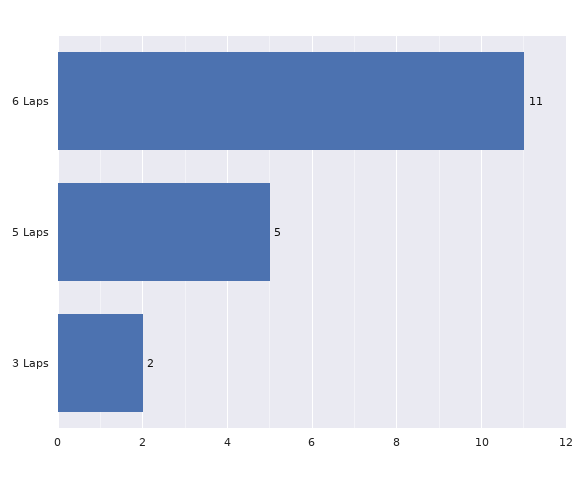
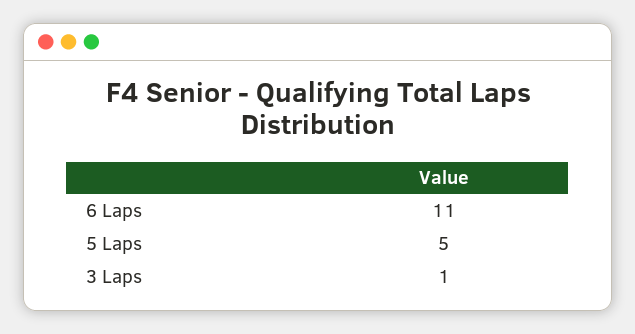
3 Laps: 2 -> 1

